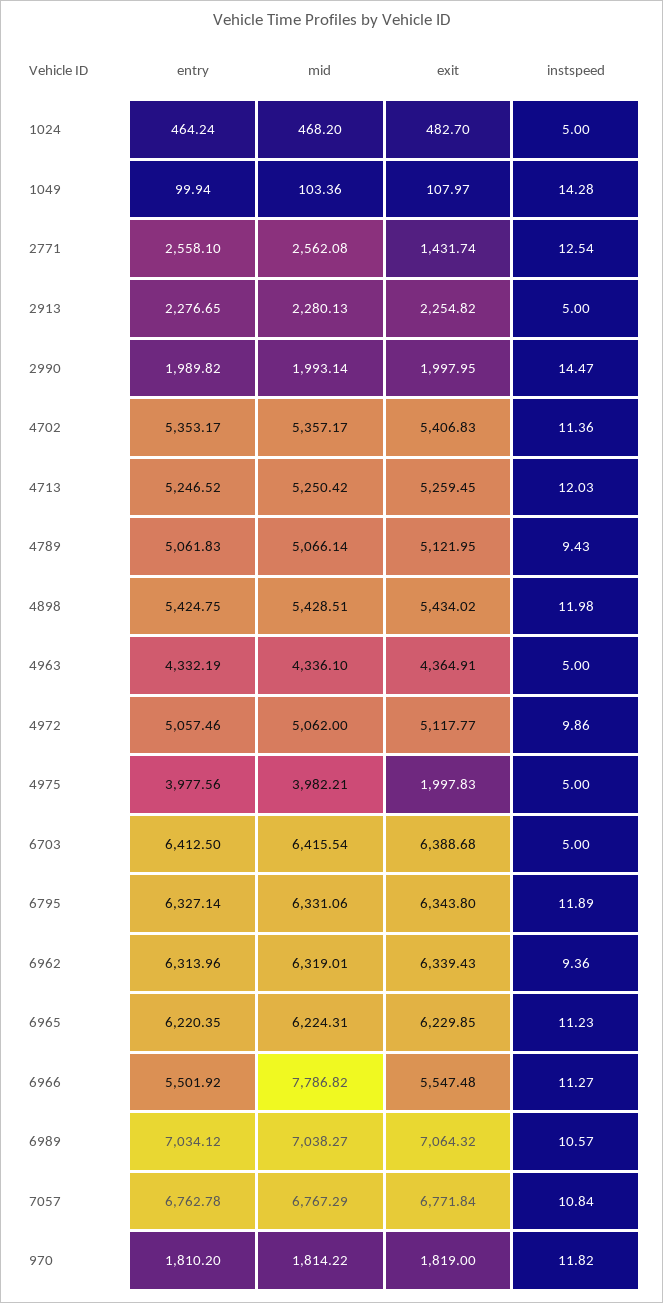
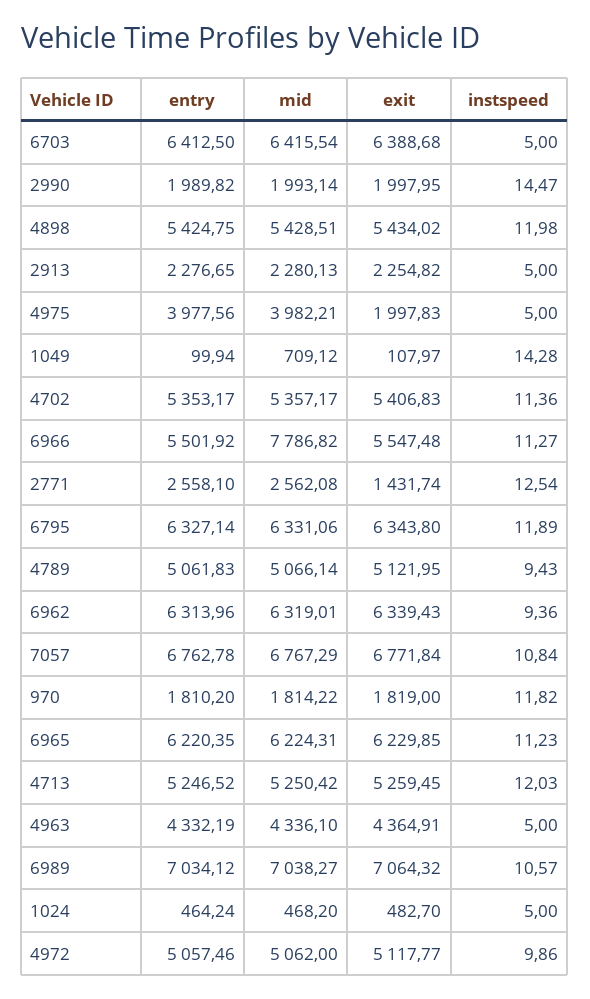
mid, 1049: 103.36 -> 709.12

